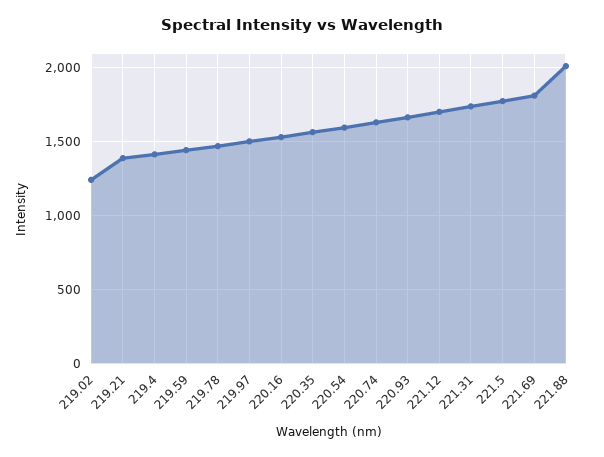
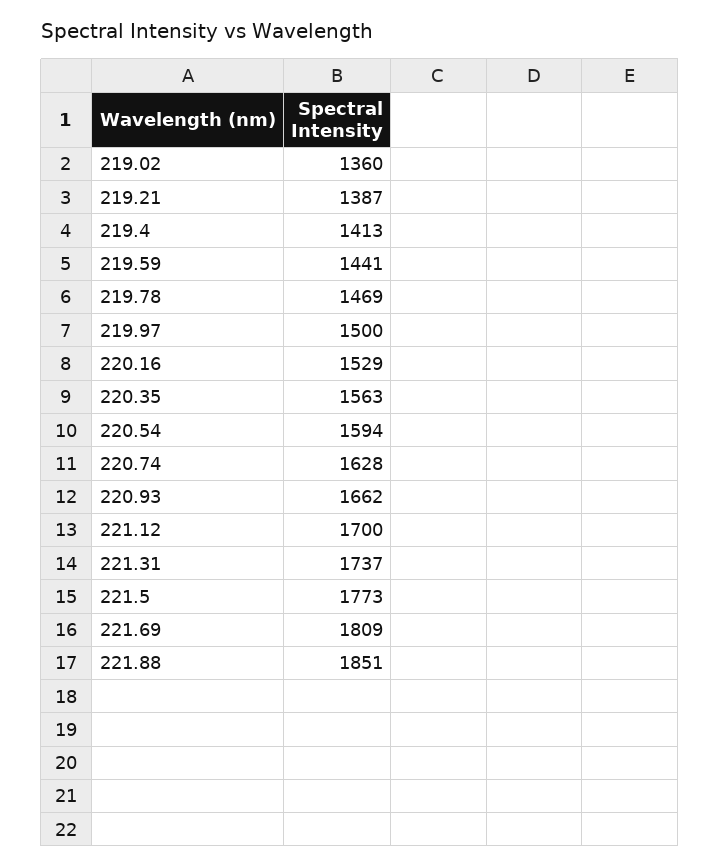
219.02: 1250 -> 1360
221.88: 2000 -> 1851

